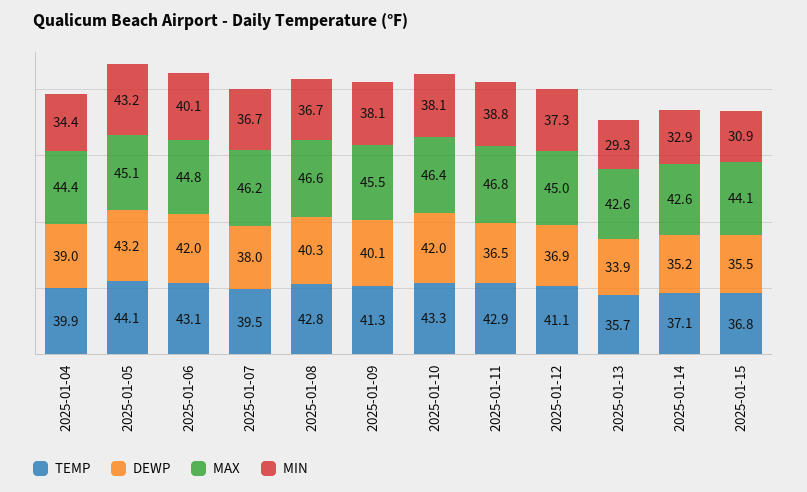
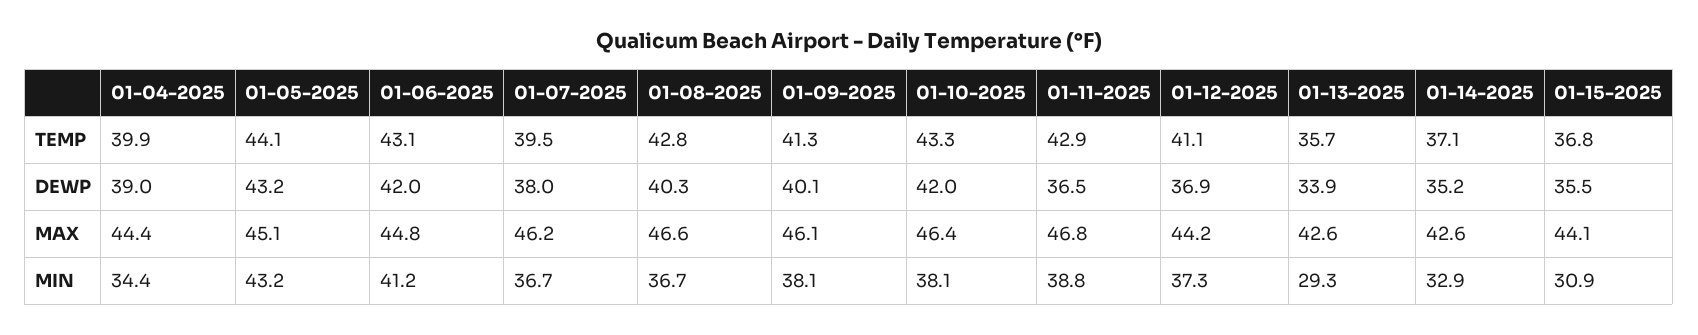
MIN, 2025-01-06: 40.1 -> 41.2
MAX, 2025-01-09: 45.5 -> 46.1
MAX, 2025-01-12: 45 -> 44.2

